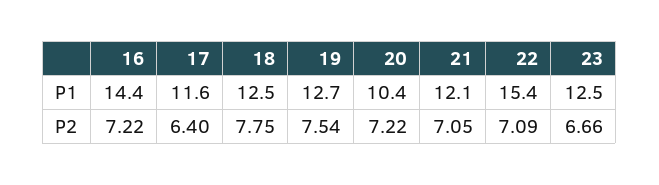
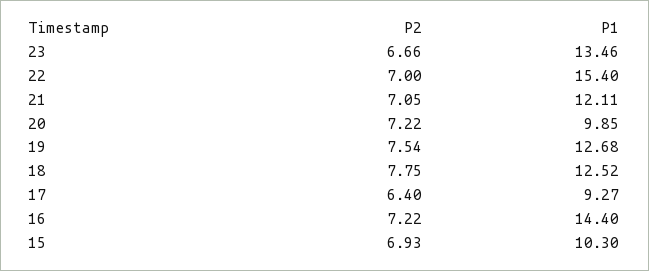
17, P1: 11.6 -> 9.27
20, P1: 10.4 -> 9.85
23, P1: 12.5 -> 13.46
22, P2: 7.09 -> 7
15, P2: none -> 6.93
15, P1: none -> 10.3

